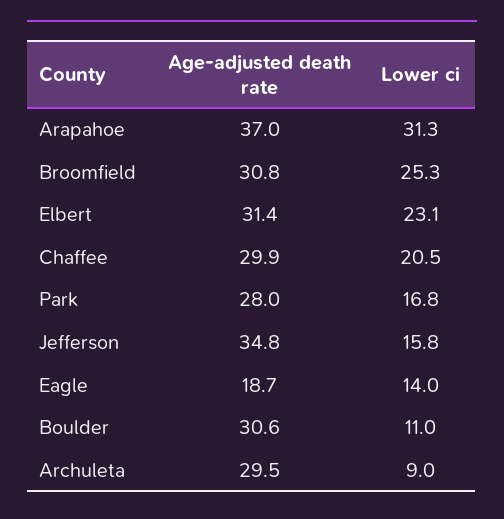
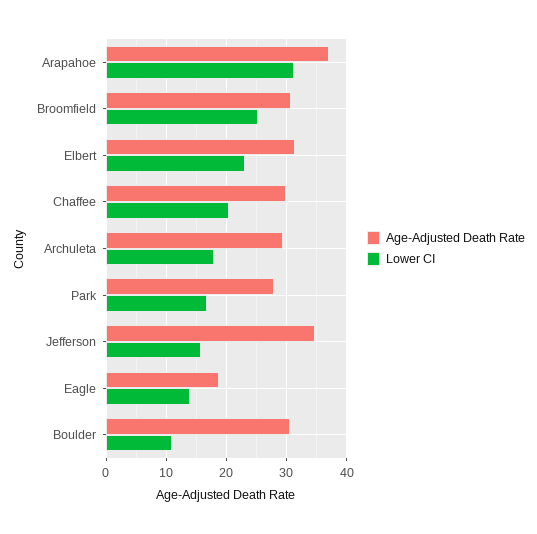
Lower ci, Archuleta: 9 -> 18

